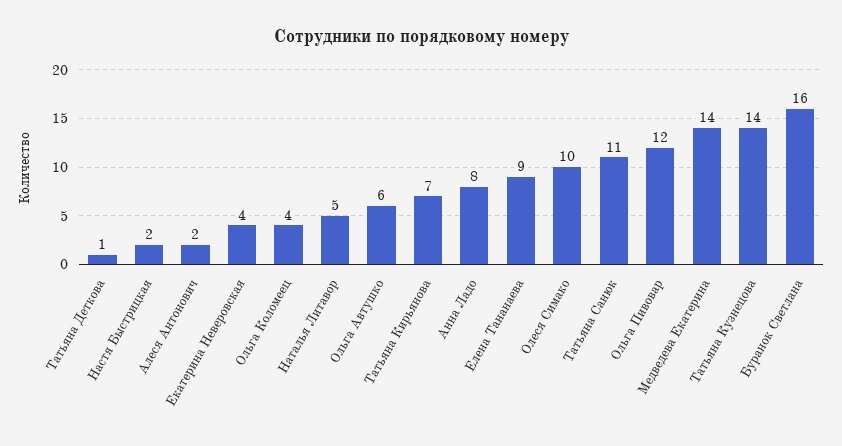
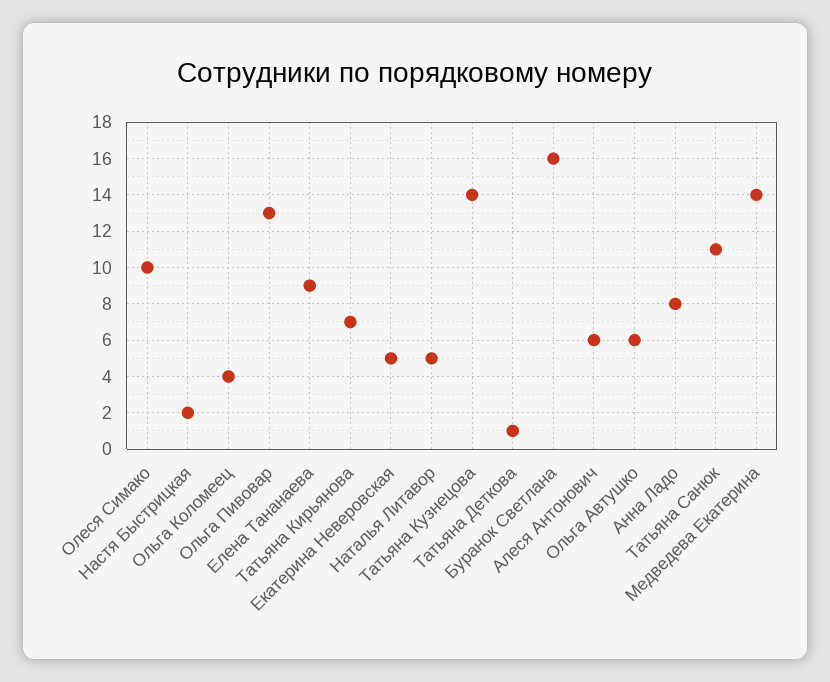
Алеся Антонович: 2 -> 6
Екатерина Неверовская: 4 -> 5
Ольга Пивовар: 12 -> 13

